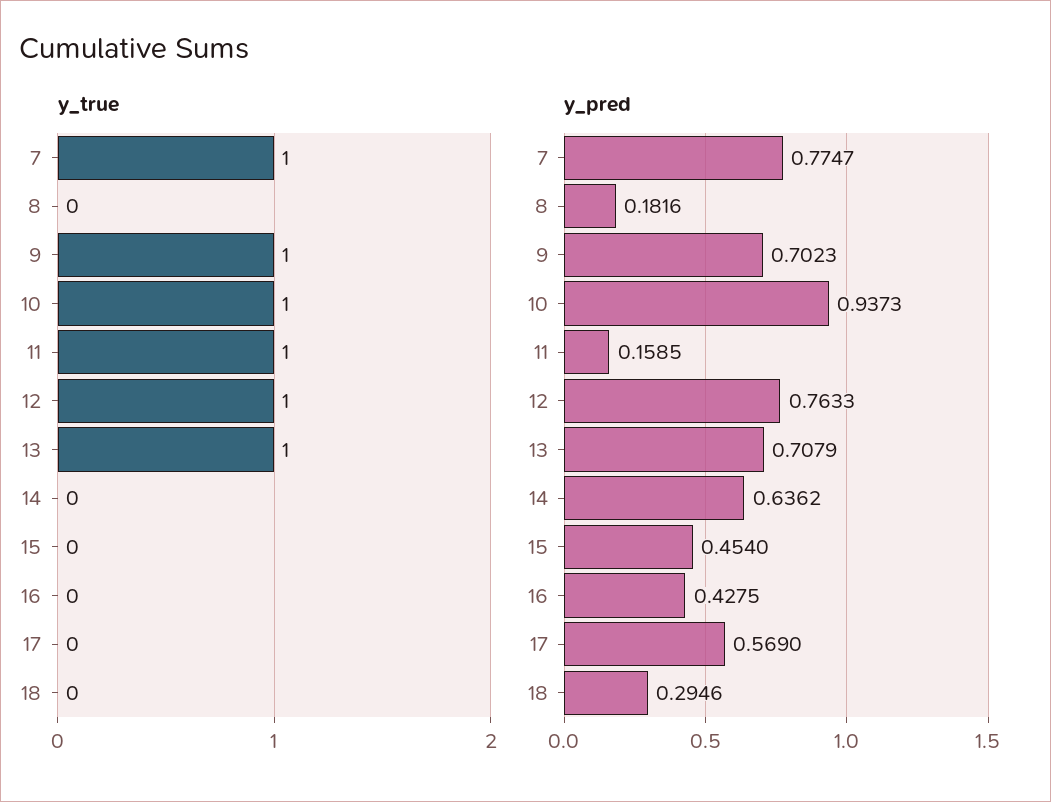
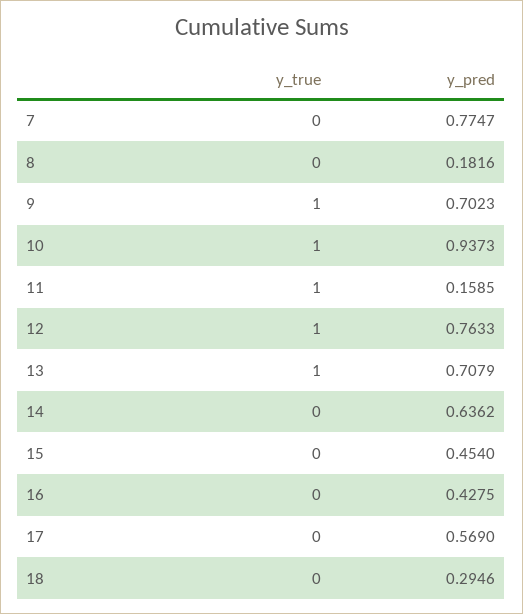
y_true, 7: 1 -> 0

